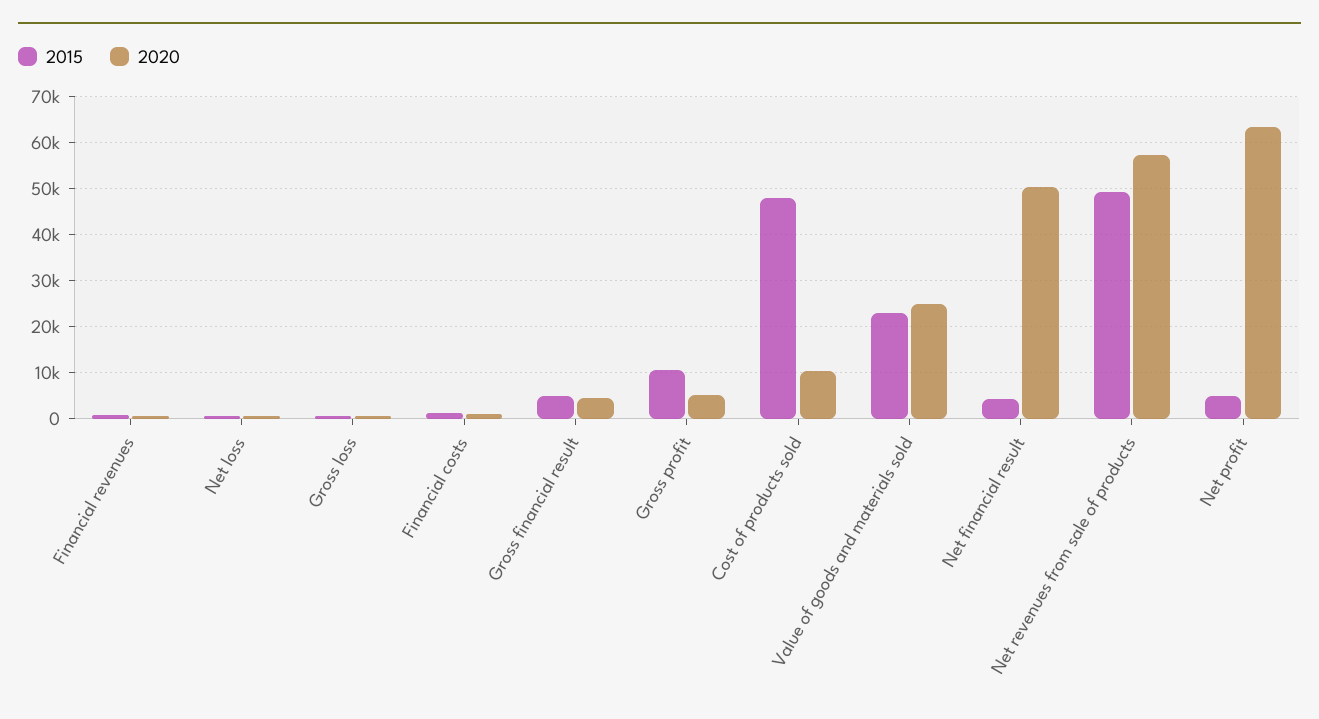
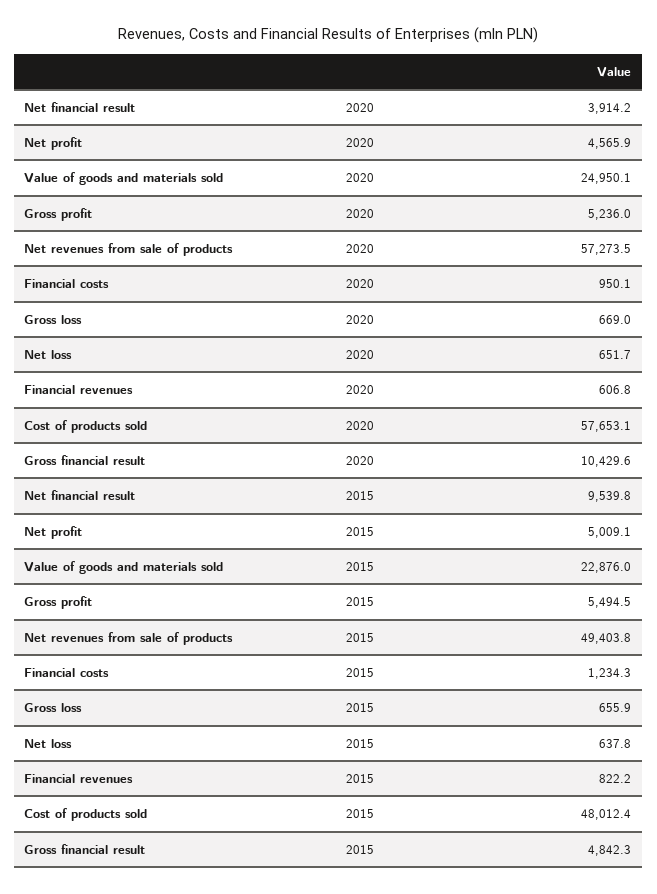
2020, Gross financial result: 4000 -> 10429.6
2015, Gross profit: 10000 -> 5494.5
2020, Cost of products sold: 10000 -> 57653.1
2015, Net financial result: 4000 -> 9539.8
2020, Net financial result: 50000 -> 3914.2
2020, Net profit: 64000 -> 4565.9

